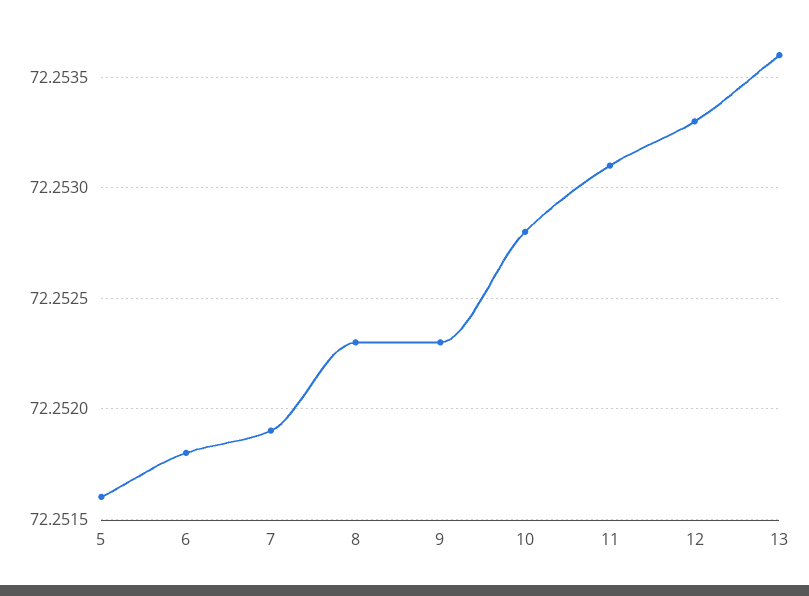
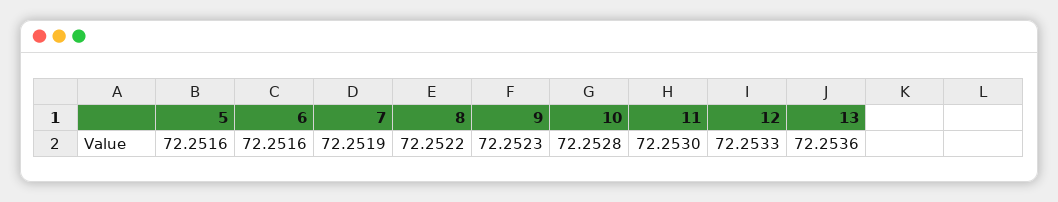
6: 72.2518 -> 72.2516
8: 72.2523 -> 72.2522
11: 72.2531 -> 72.253

